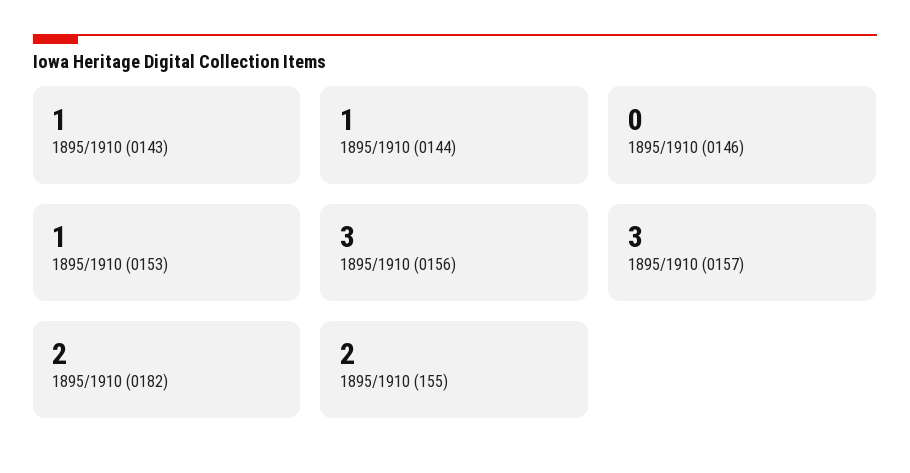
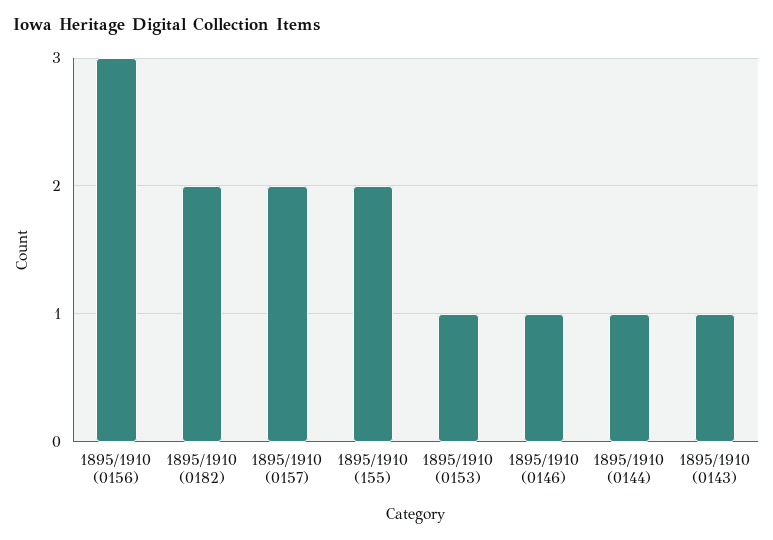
1895/1910 (0146): 0 -> 1
1895/1910 (0157): 3 -> 2

